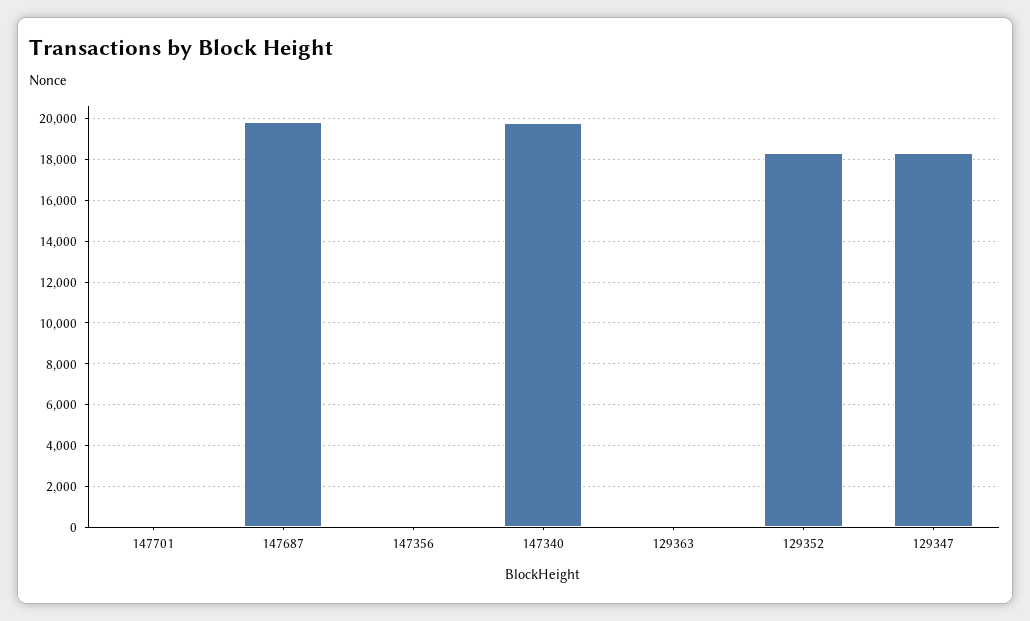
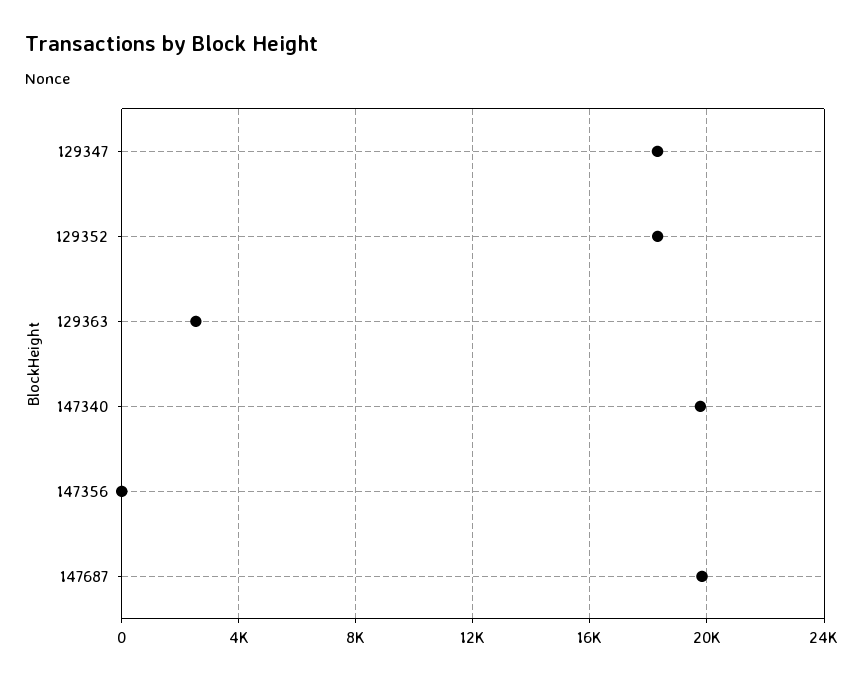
147701: 0 -> none
129363: 0 -> 2500

